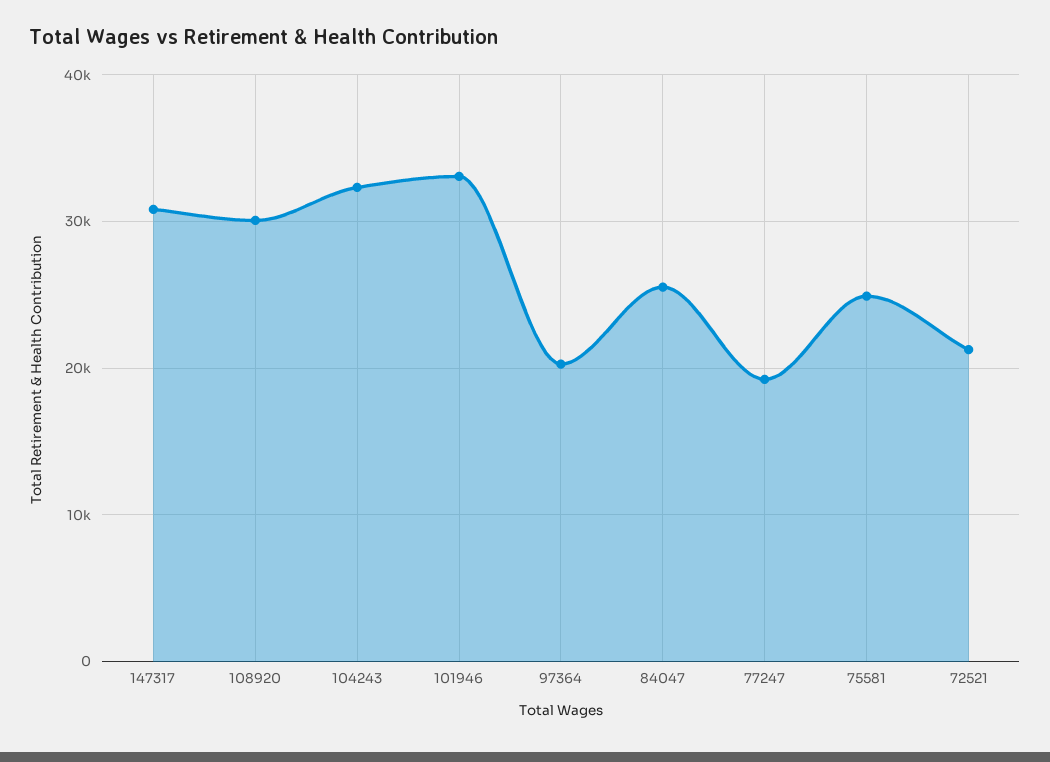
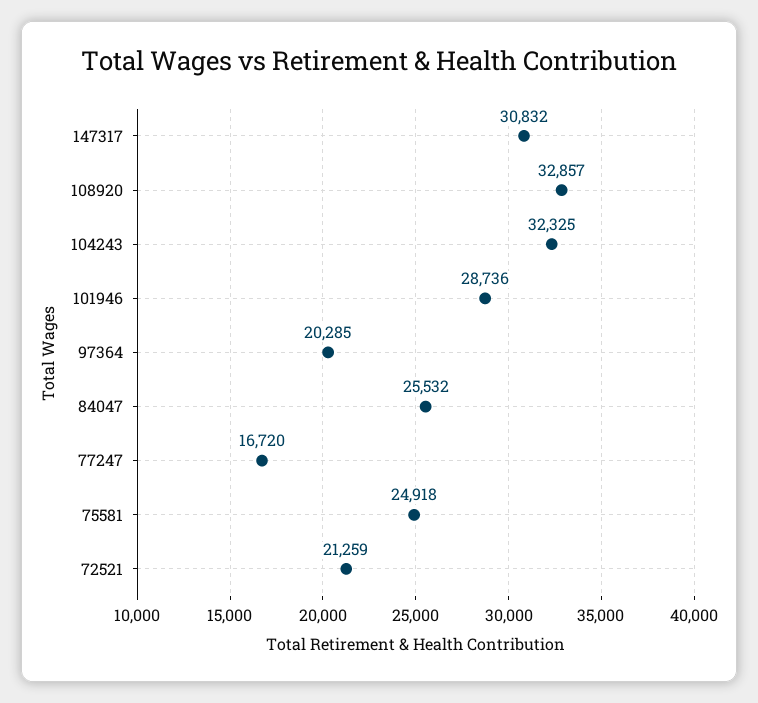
108920: 30000 -> 32857
101946: 33000 -> 28736
77247: 19000 -> 16720

